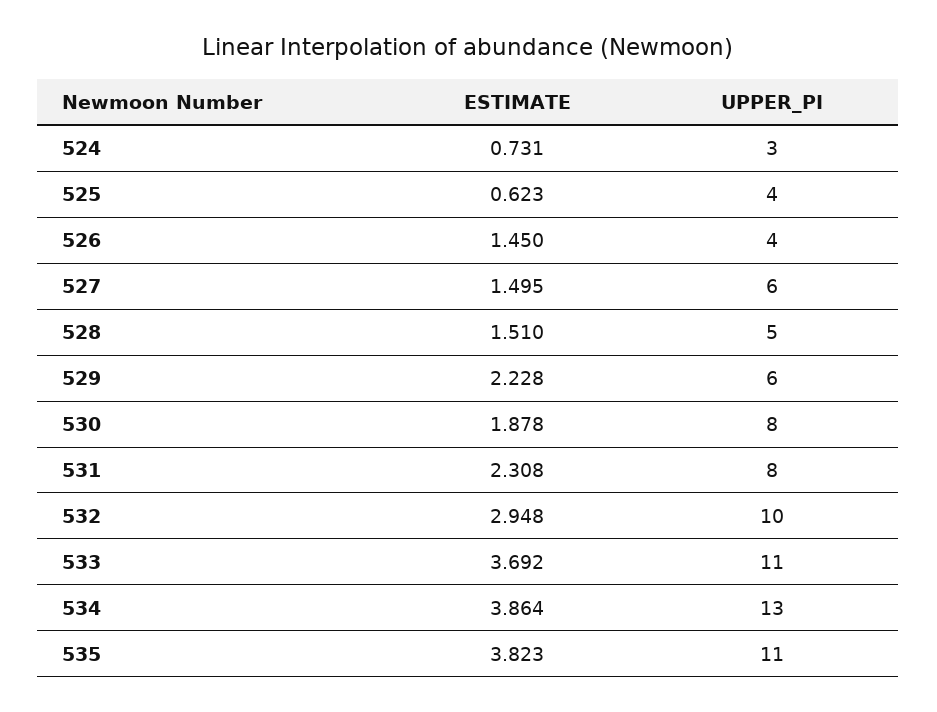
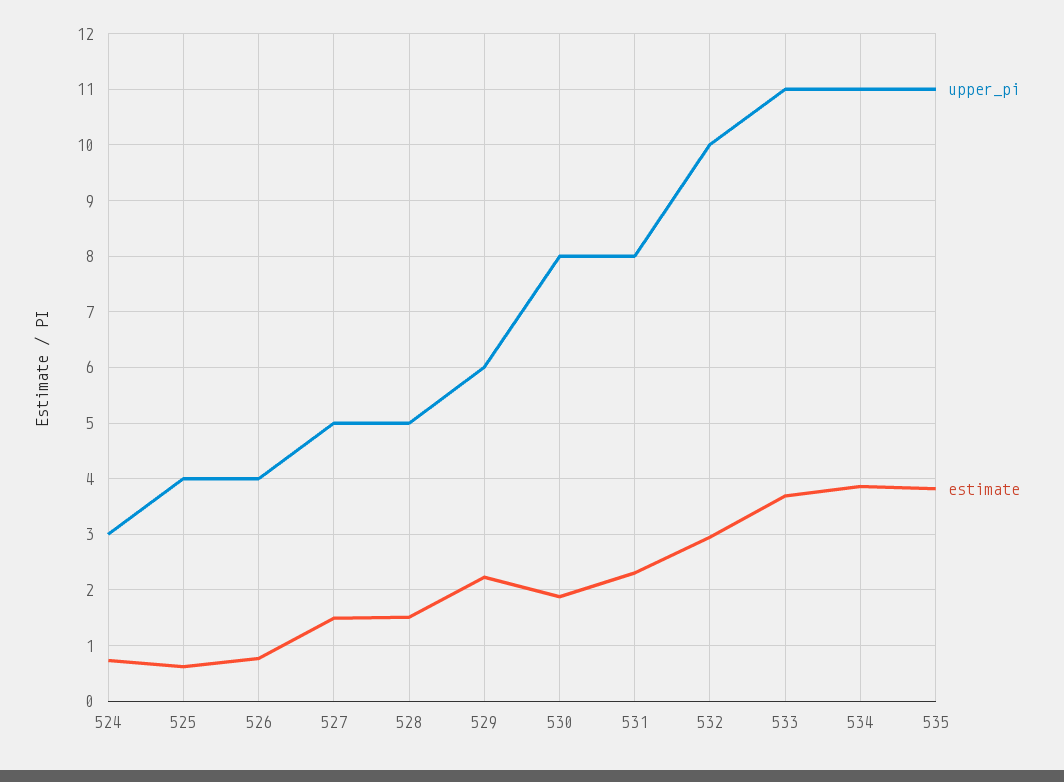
ESTIMATE, 526: 1.45 -> 0.8
UPPER_PI, 527: 6 -> 5
UPPER_PI, 534: 13 -> 11

